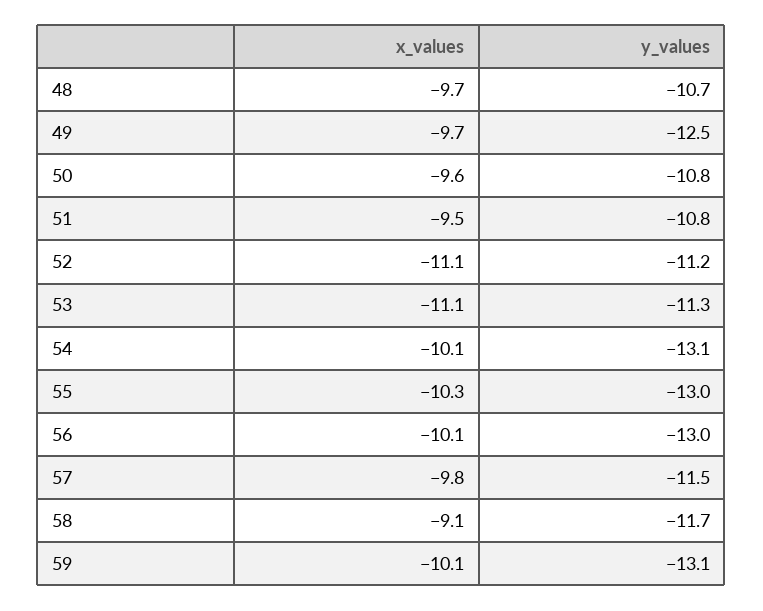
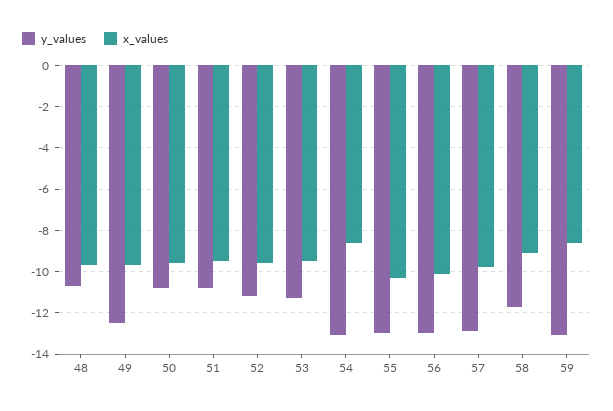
x_values, 52: -11.1 -> -9.5
x_values, 53: -11.1 -> -9.5
x_values, 54: -10.1 -> -8.5
y_values, 57: -11.5 -> -13
x_values, 59: -10.1 -> -8.5

